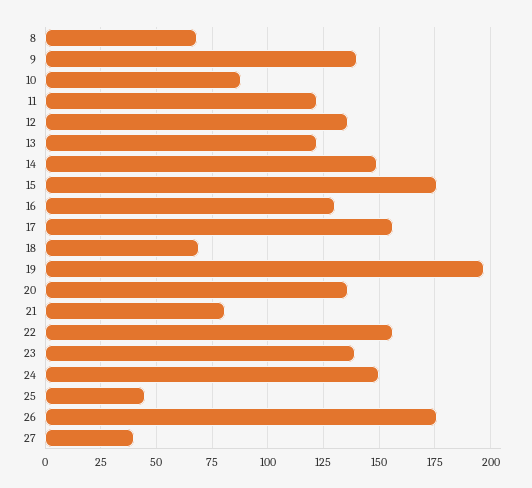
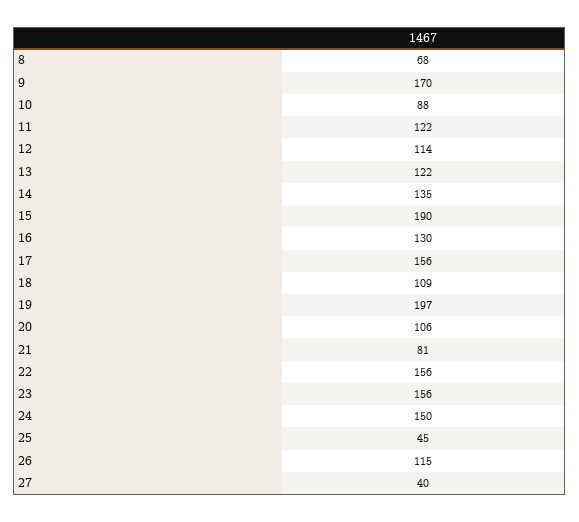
9: 140 -> 170
12: 135 -> 114
14: 150 -> 135
15: 175 -> 190
18: 70 -> 109
20: 135 -> 106
23: 140 -> 156
26: 175 -> 115

